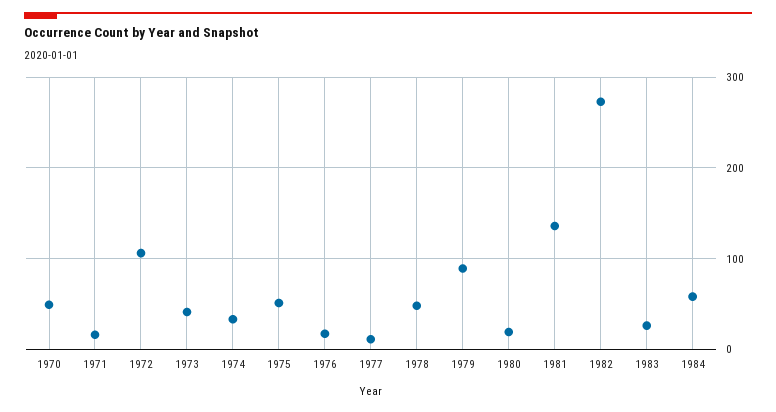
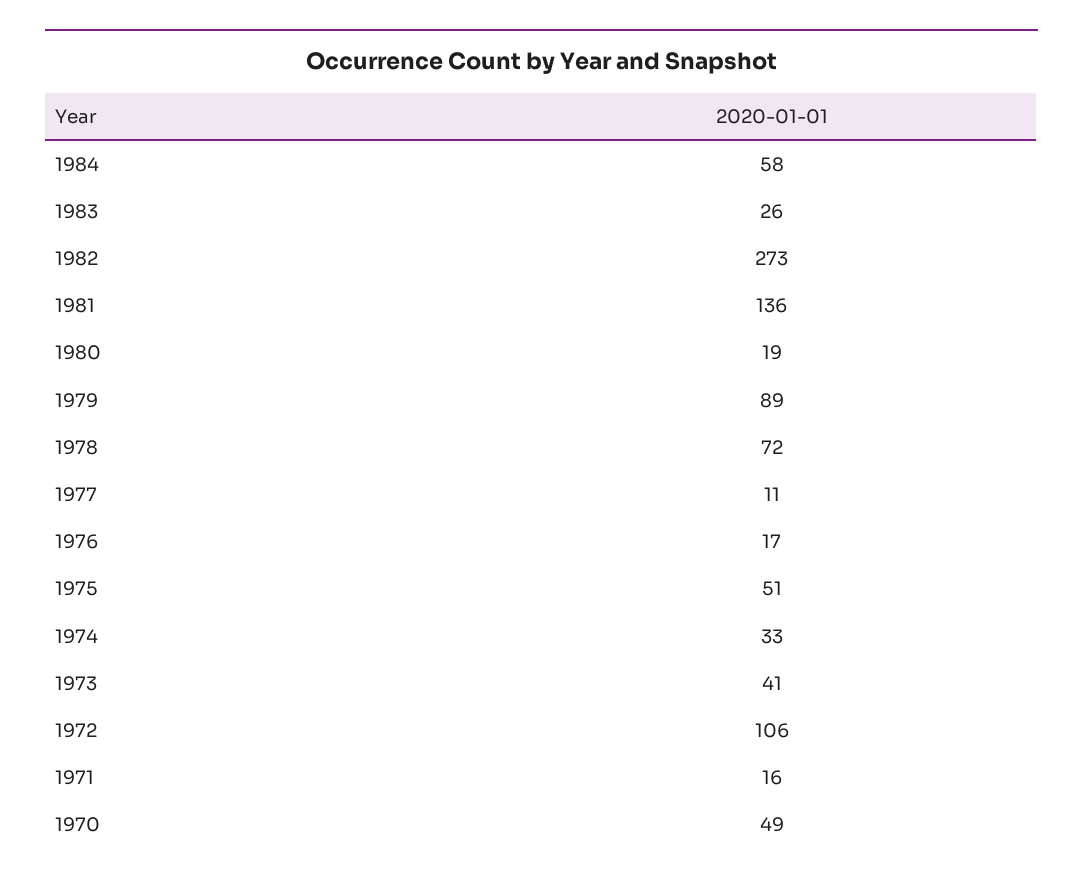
1978: 50 -> 72

